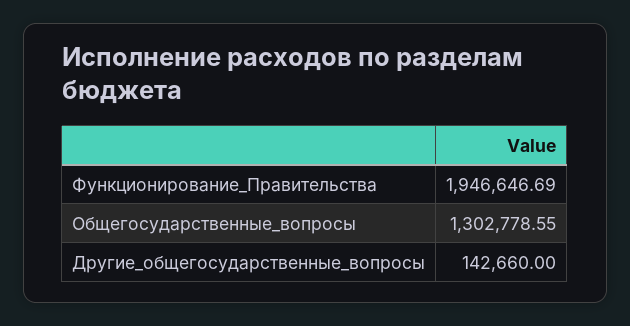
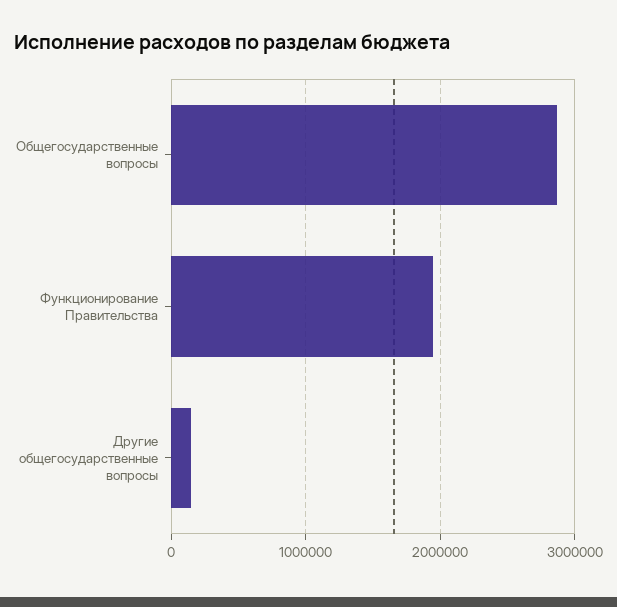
Общегосударственные_вопросы: 1302778.55 -> 2900000

